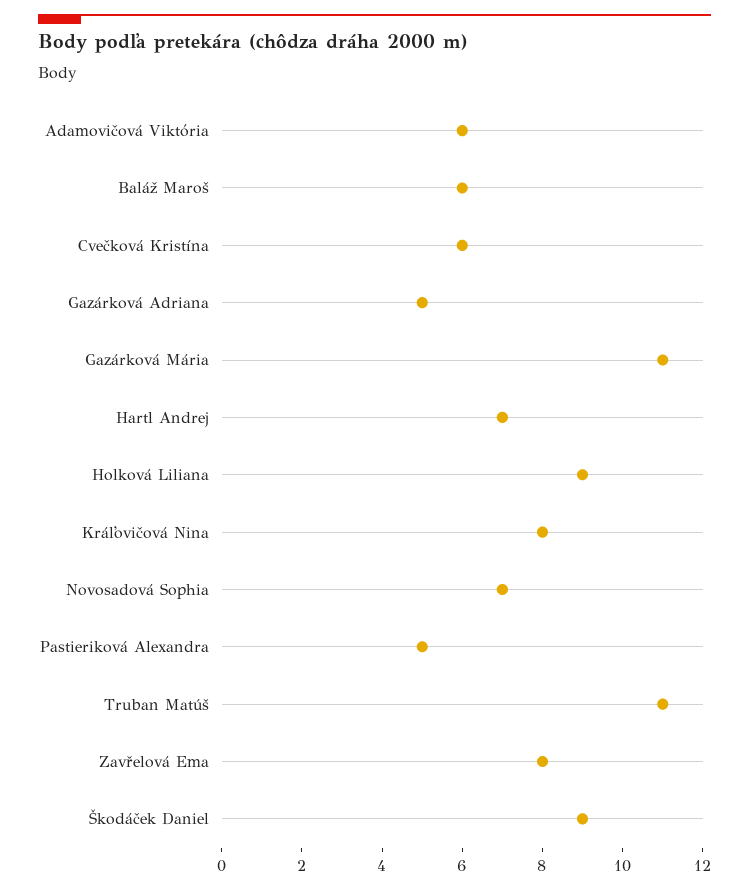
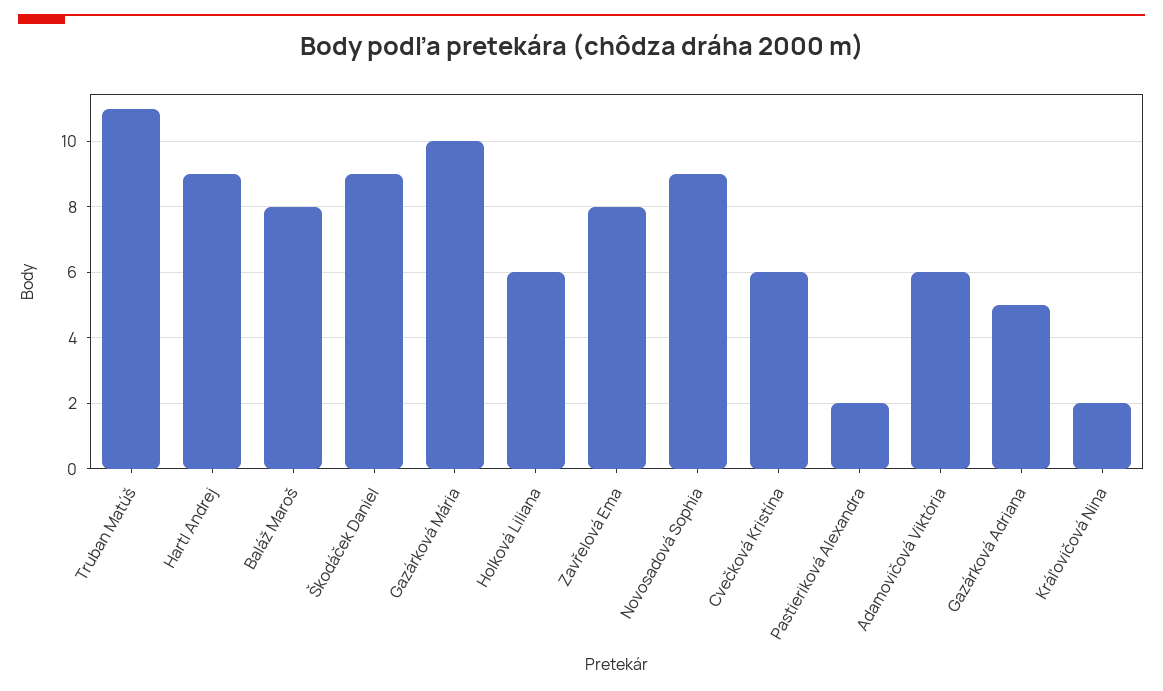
Baláž Maroš: 6 -> 8
Gazárková Mária: 11 -> 10
Hartl Andrej: 7 -> 9
Holková Liliana: 9 -> 6
Kráľovičová Nina: 8 -> 2
Novosadová Sophia: 7 -> 9
Pastieriková Alexandra: 5 -> 2

